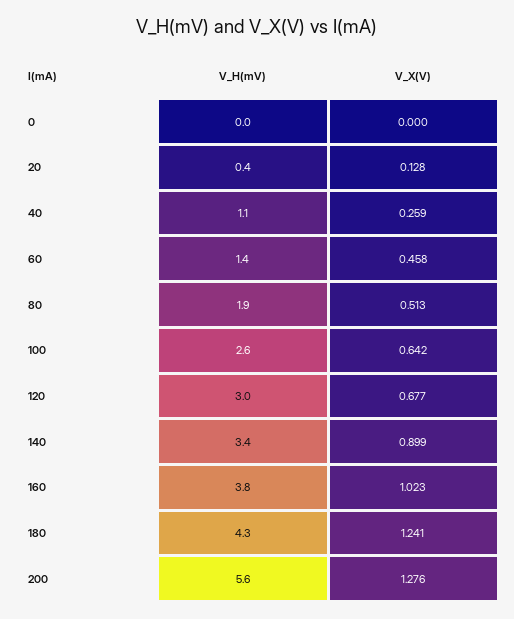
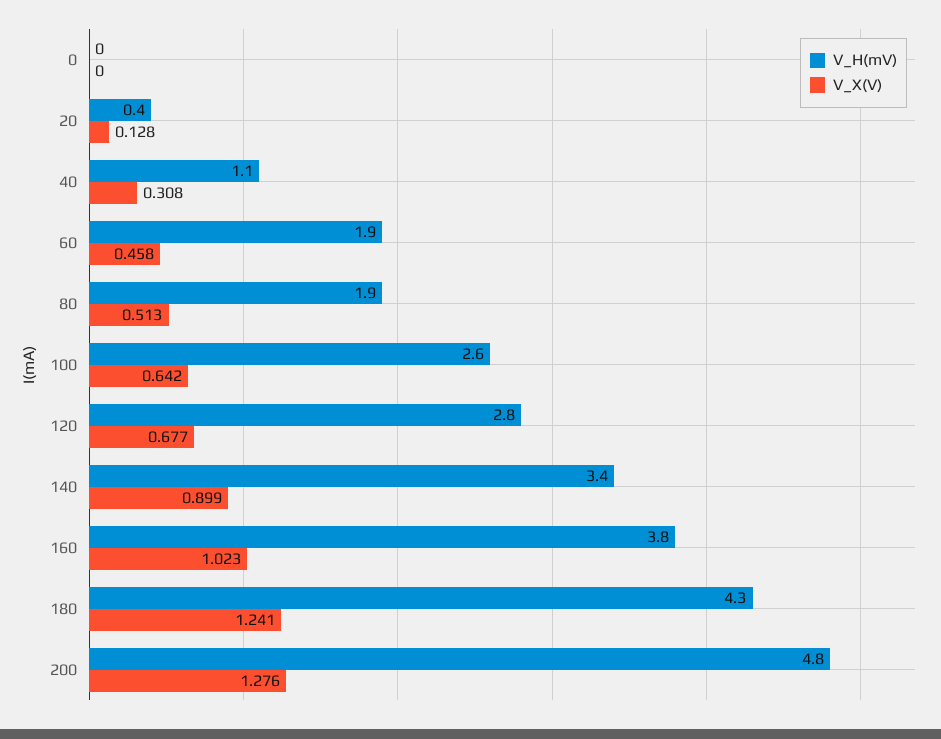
V_X(V), 40: 0.259 -> 0.308
V_H(mV), 60: 1.4 -> 1.9
V_H(mV), 120: 3 -> 2.8
V_H(mV), 200: 5.6 -> 4.8

